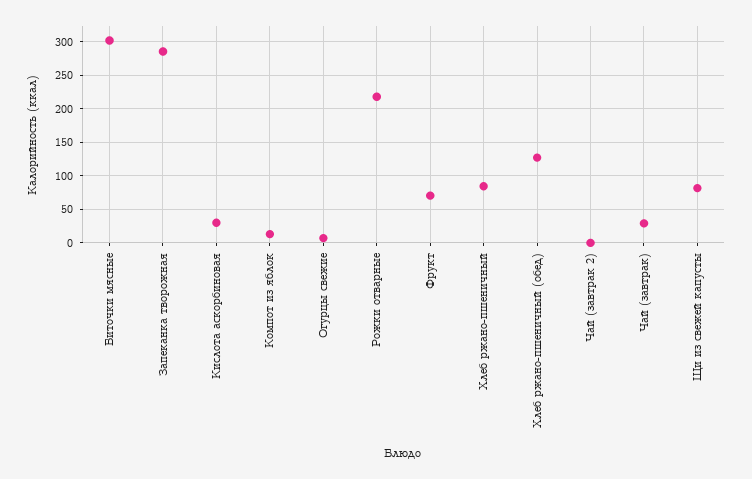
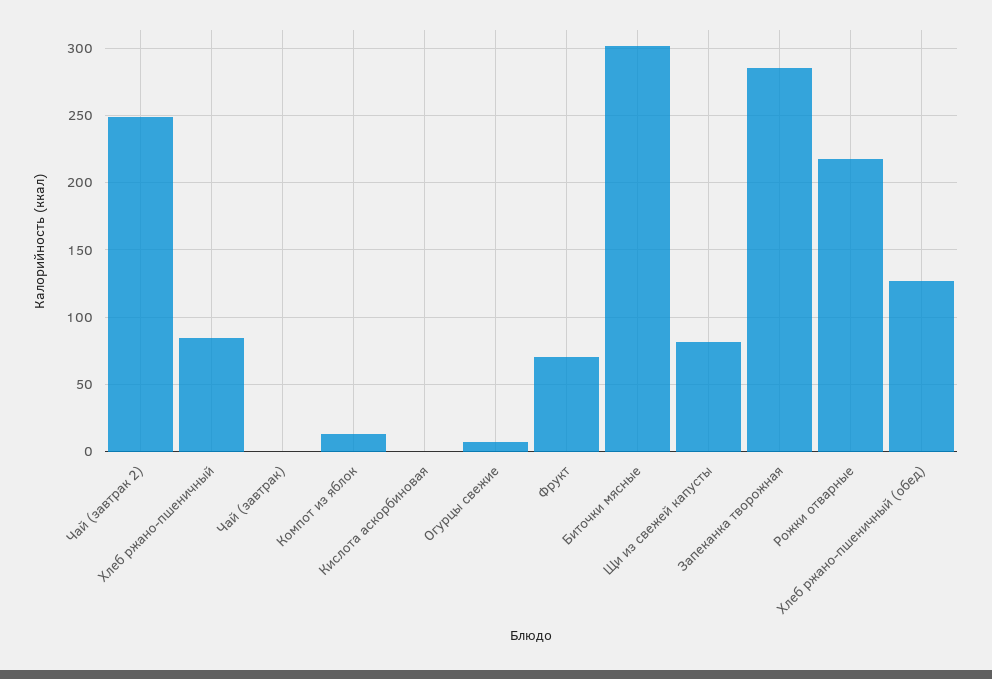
Кислота аскорбиновая: 30 -> 0
Чай (завтрак 2): 0 -> 250
Чай (завтрак): 30 -> 0

